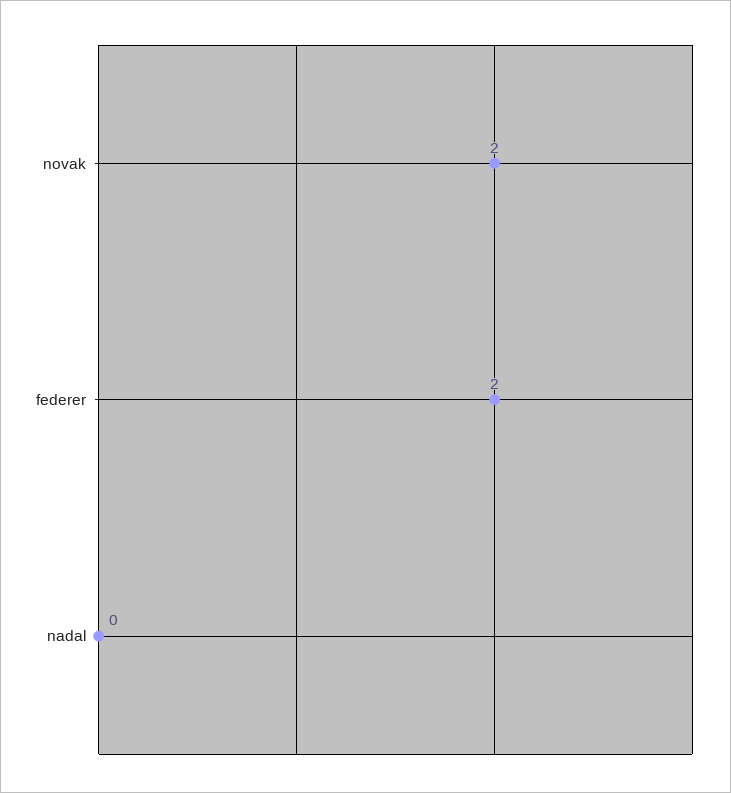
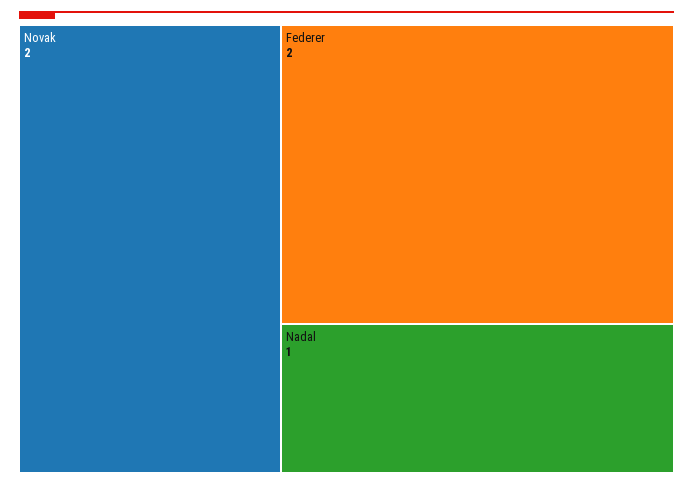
nadal: 0 -> 1

